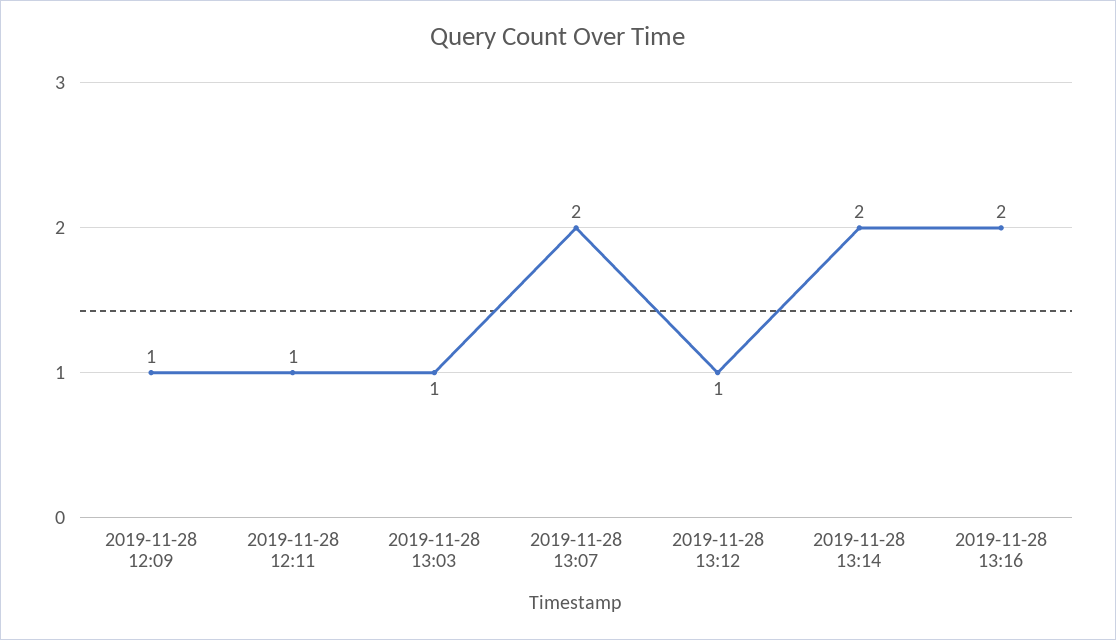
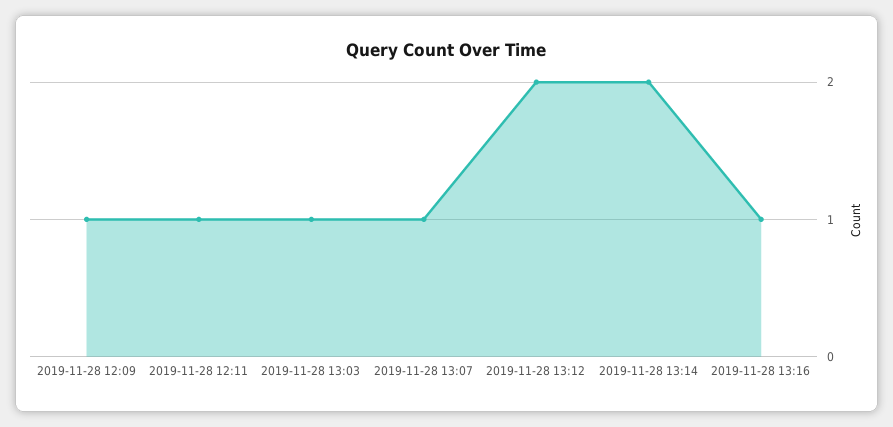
2019-11-28 13:07: 2 -> 1
2019-11-28 13:12: 1 -> 2
2019-11-28 13:16: 2 -> 1

